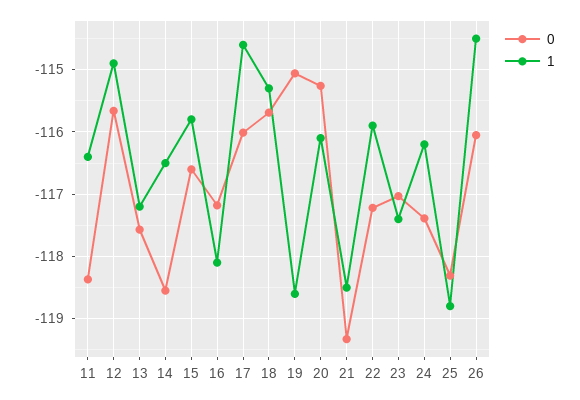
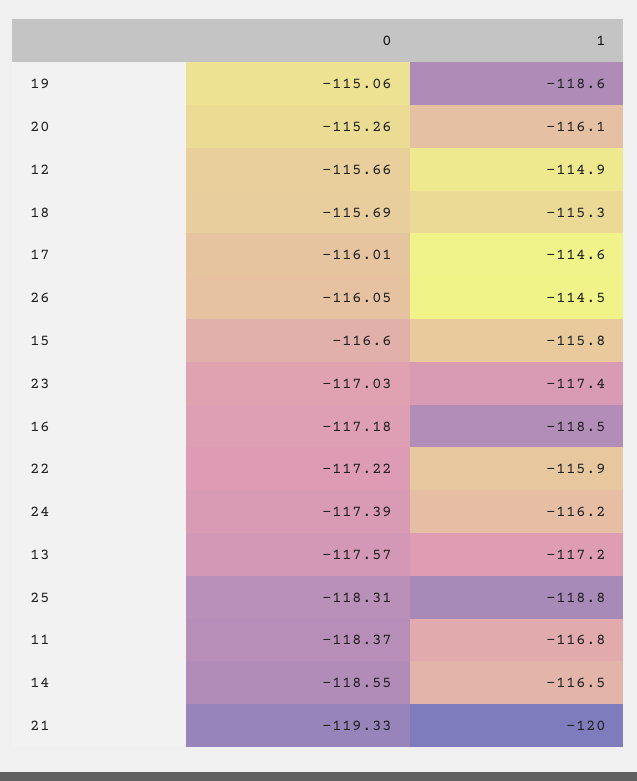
1, 11: -116.4 -> -116.8
1, 16: -118.1 -> -118.5
1, 21: -118.5 -> -120

